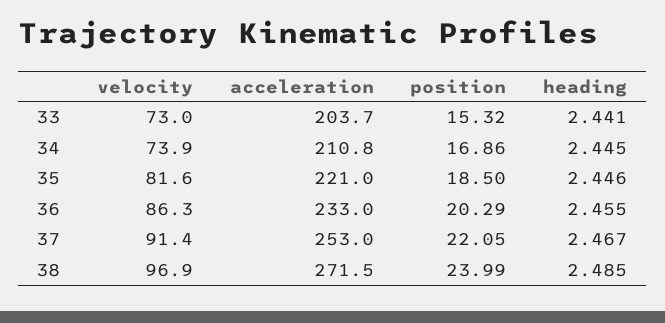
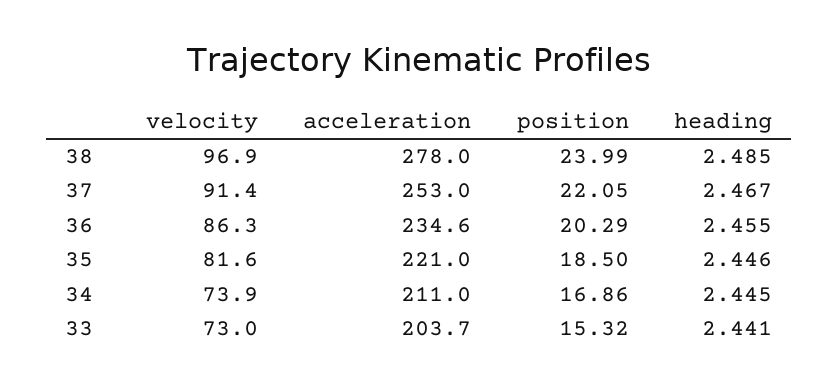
acceleration, 34: 210.8 -> 211
acceleration, 36: 233 -> 234.6
acceleration, 38: 271.5 -> 278

